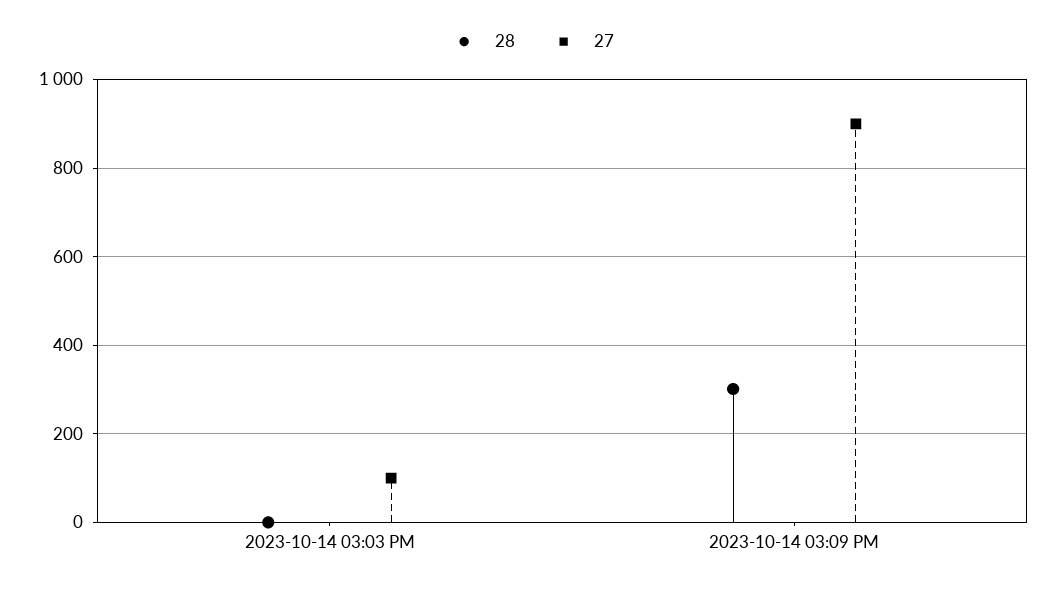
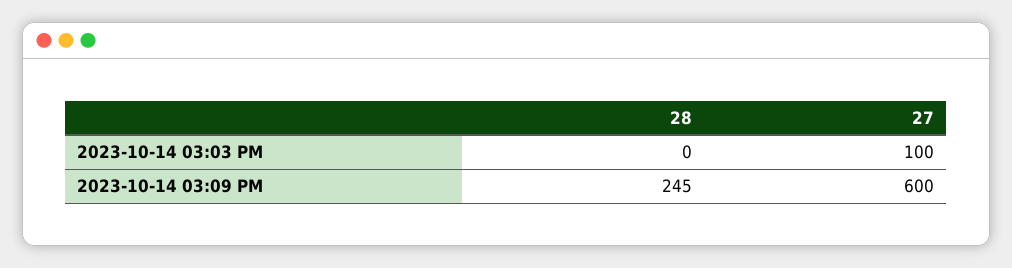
28, 2023-10-14 03:09 PM: 300 -> 245
27, 2023-10-14 03:09 PM: 900 -> 600

